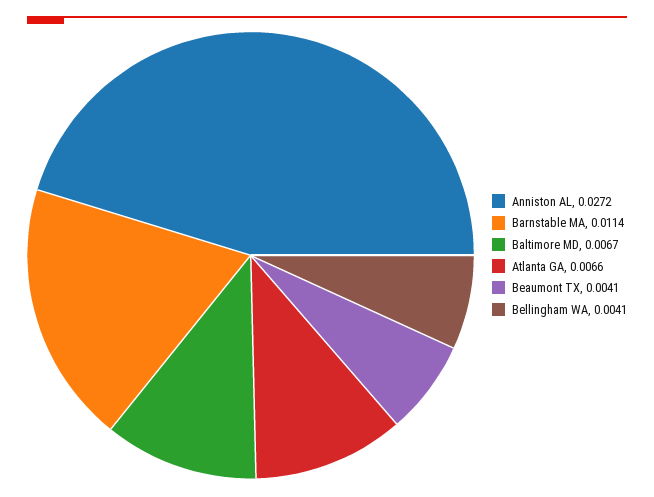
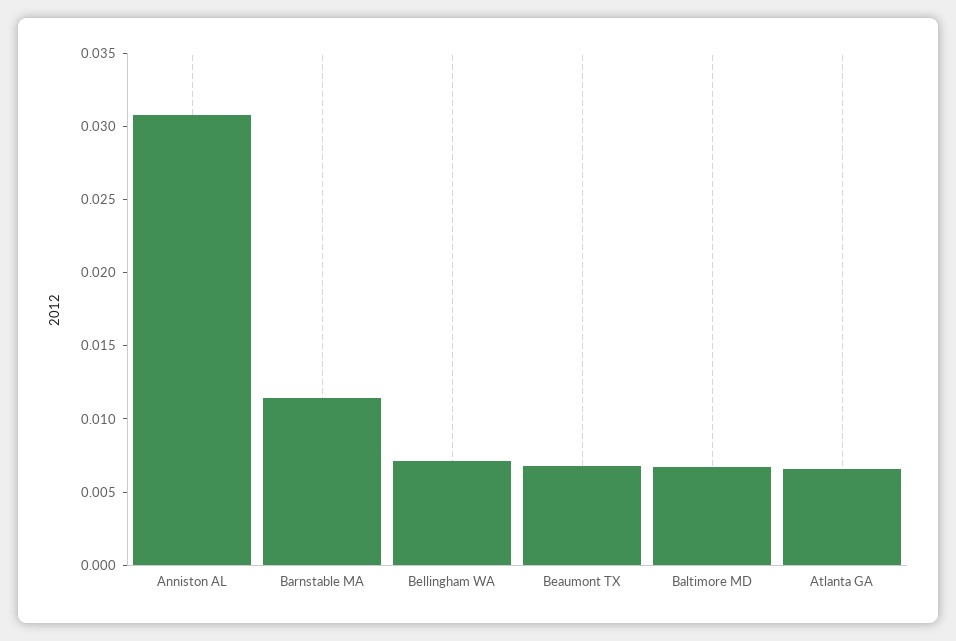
Anniston AL: 0.0272 -> 0.031
Beaumont TX: 0.0041 -> 0.007
Bellingham WA: 0.0041 -> 0.007

